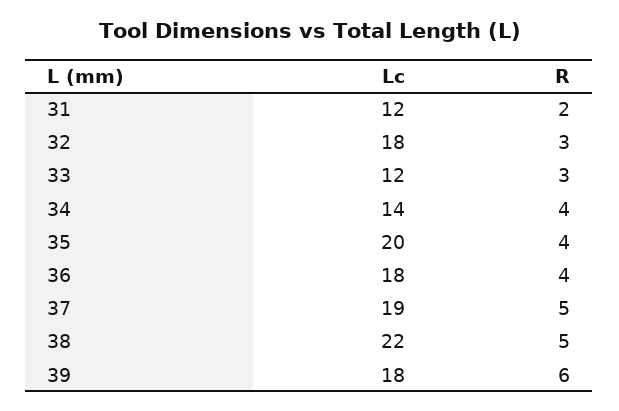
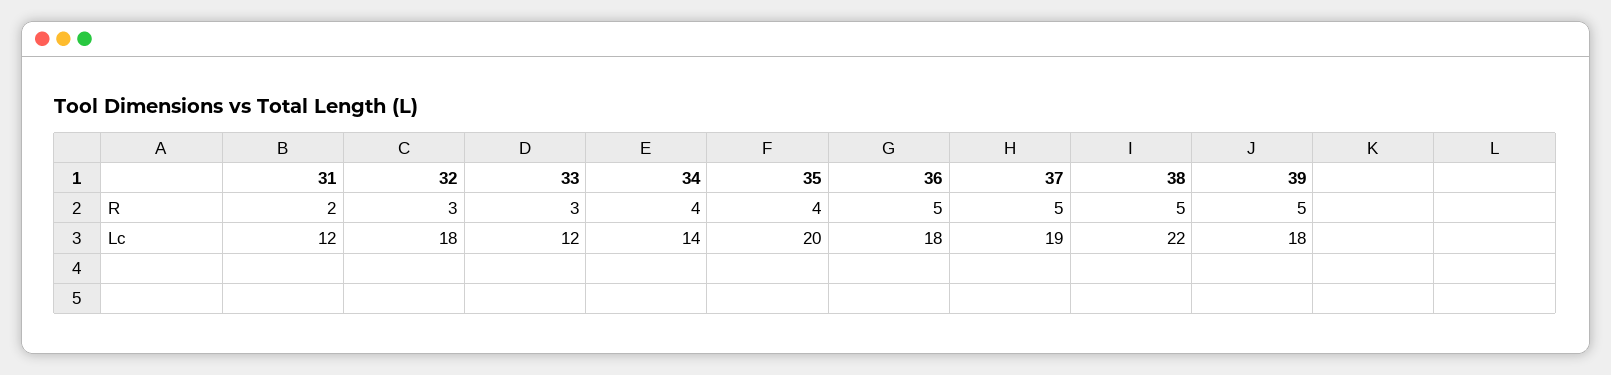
R, 36: 4 -> 5
R, 39: 6 -> 5

